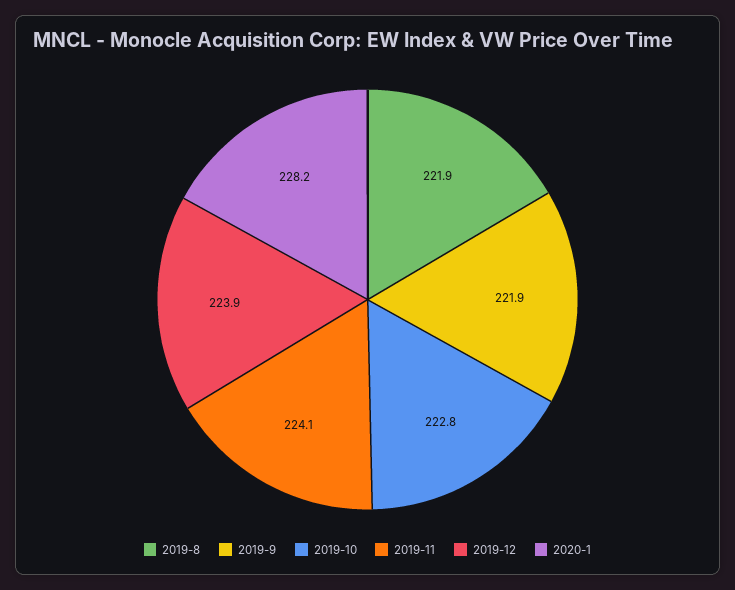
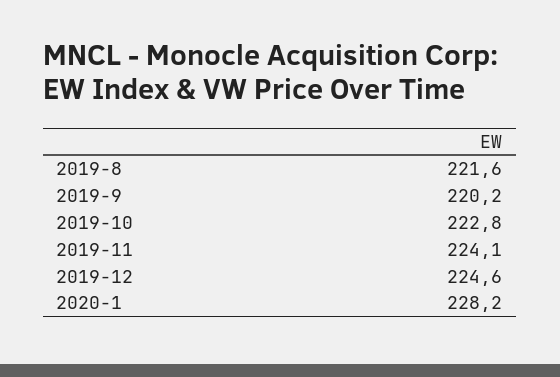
2019-8: 221.9 -> 221.6
2019-9: 221.9 -> 220.2
2019-12: 223.9 -> 224.6

